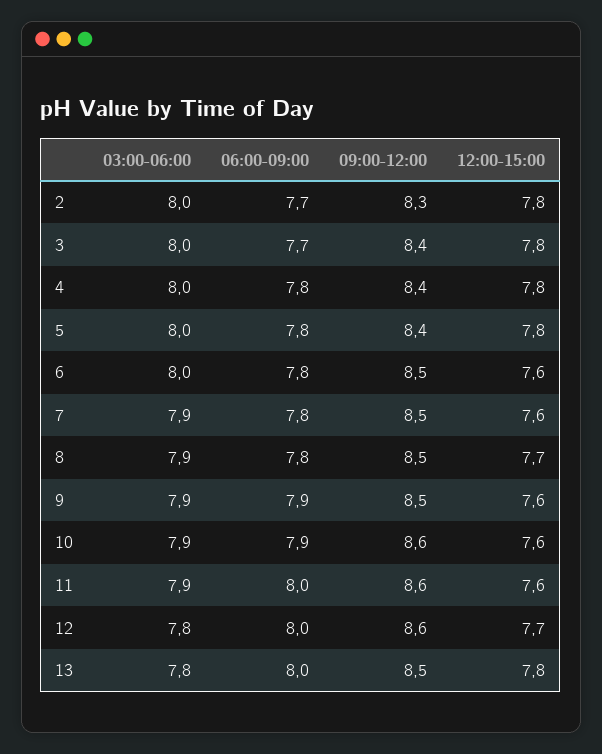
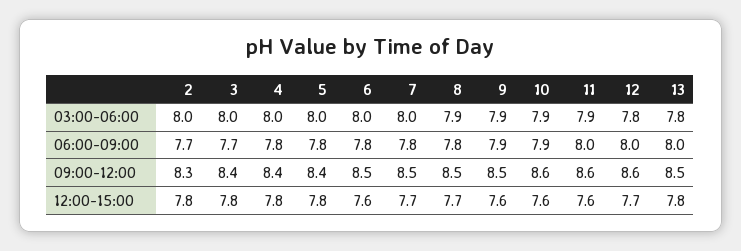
03:00-06:00, 7: 7.9 -> 8
12:00-15:00, 7: 7.6 -> 7.7

